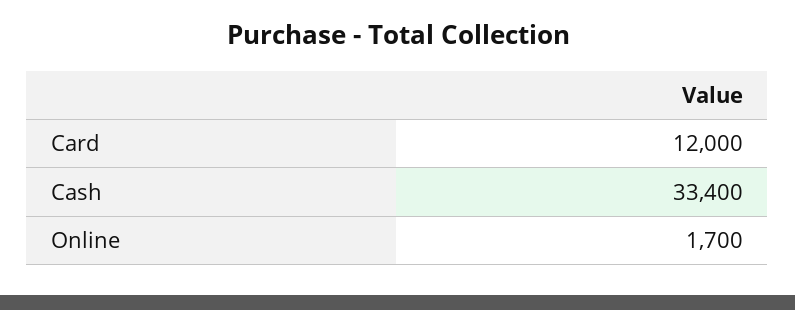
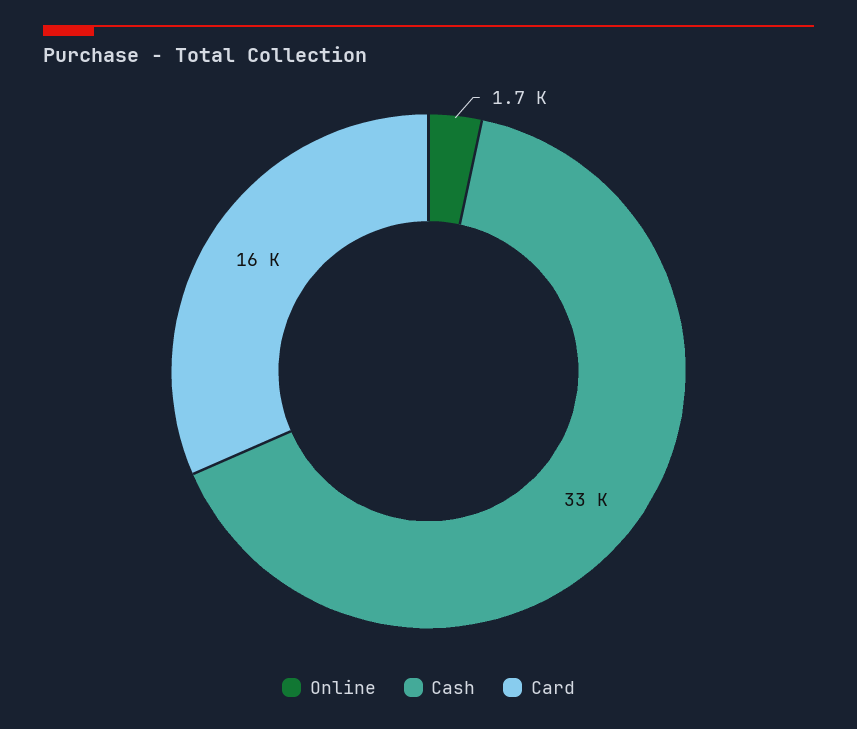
Card: 12000 -> 16000

